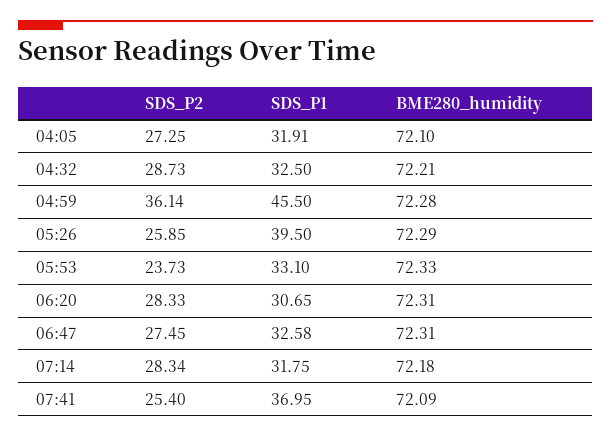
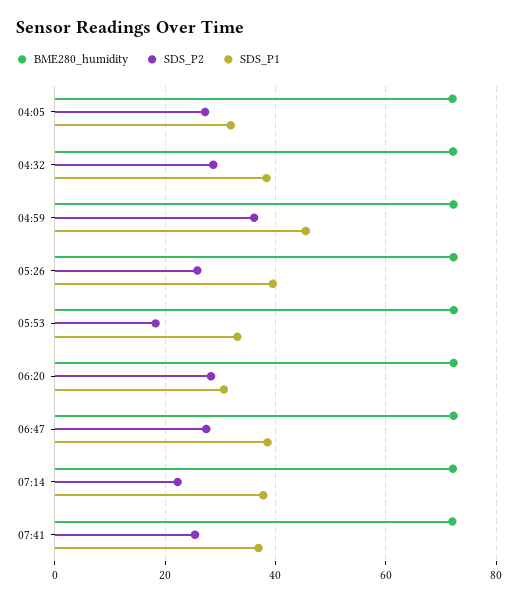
SDS_P1, 04:32: 32.5 -> 38
SDS_P2, 05:53: 23.73 -> 18
SDS_P1, 06:47: 32.58 -> 38
SDS_P2, 07:14: 28.34 -> 22
SDS_P1, 07:14: 31.75 -> 38

